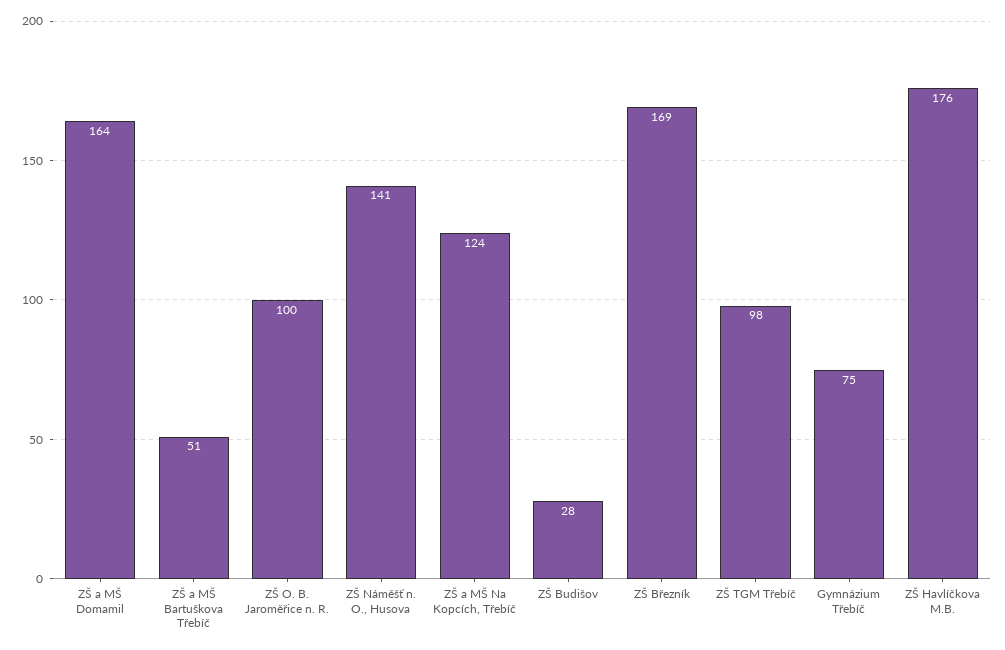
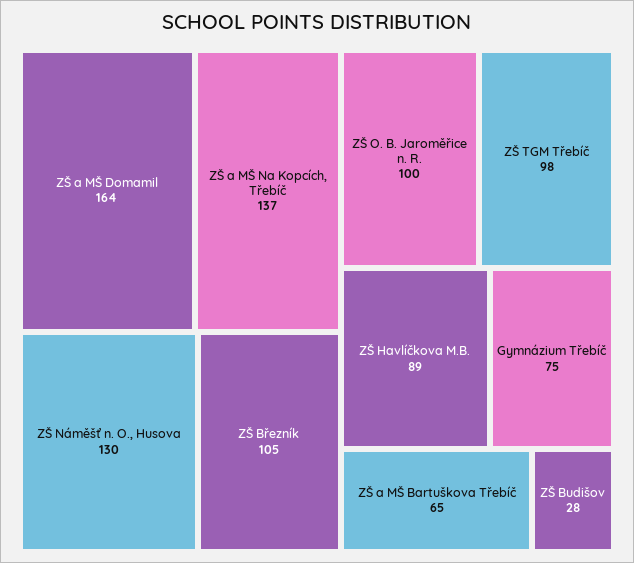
ZŠ a MŠ Bartuškova Třebíč: 51 -> 65
ZŠ Náměšť n. O., Husova: 141 -> 130
ZŠ a MŠ Na Kopcích, Třebíč: 124 -> 137
ZŠ Březník: 169 -> 105
ZŠ Havlíčkova M.B.: 176 -> 89

